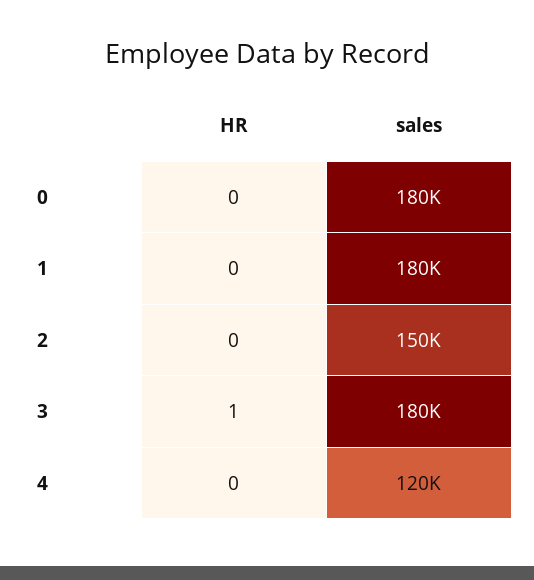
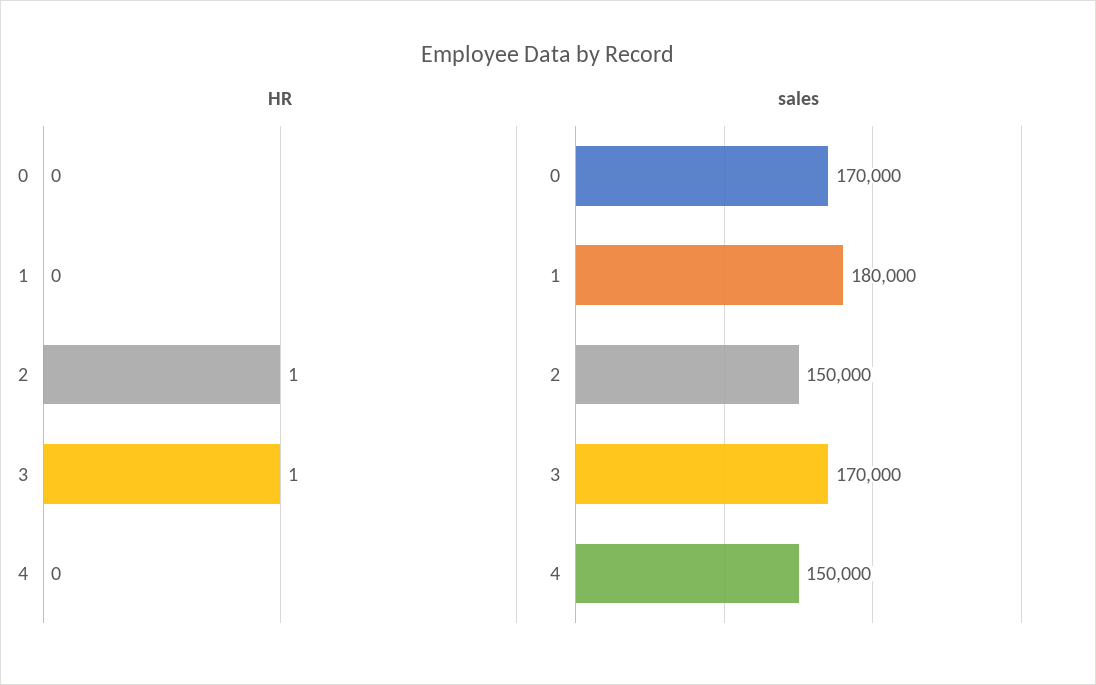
sales, 0: 180000 -> 170000
HR, 2: 0 -> 1
sales, 3: 180000 -> 170000
sales, 4: 120000 -> 150000

